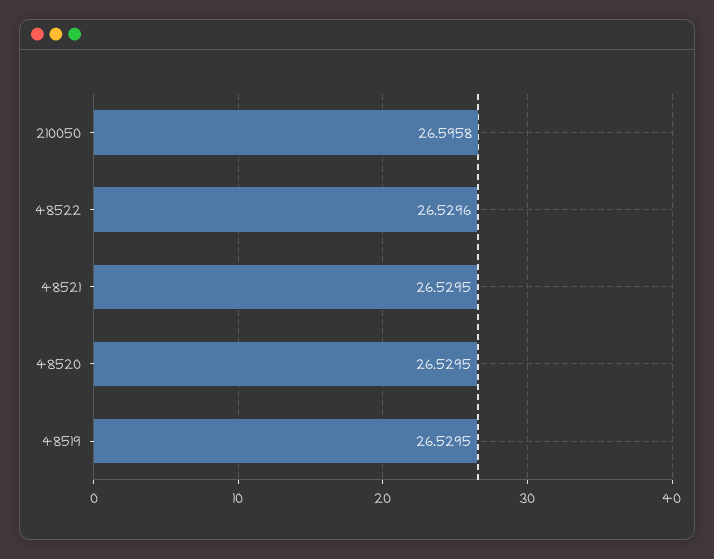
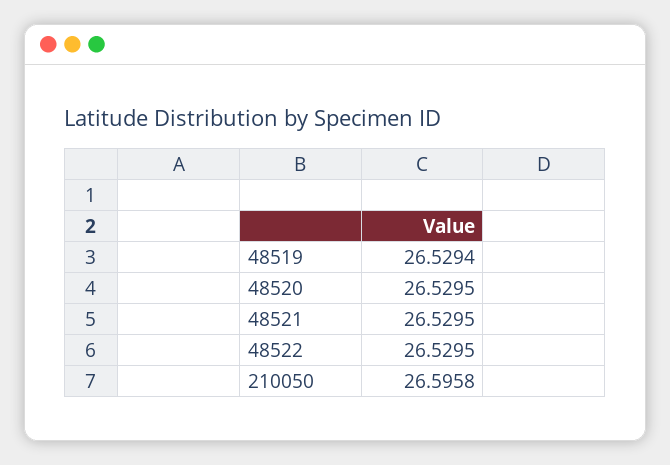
48522: 26.5296 -> 26.5295
48519: 26.5295 -> 26.5294

